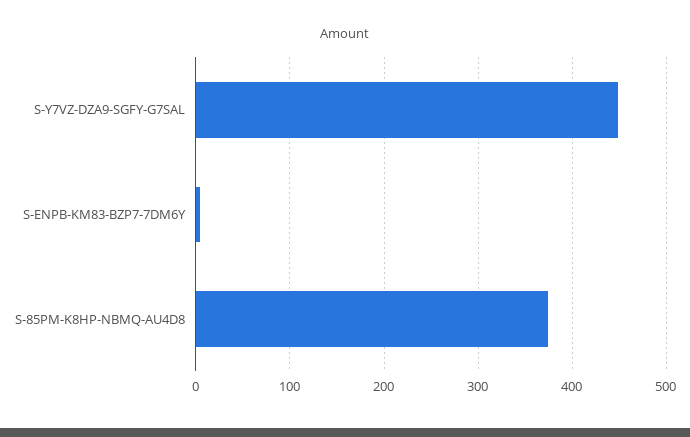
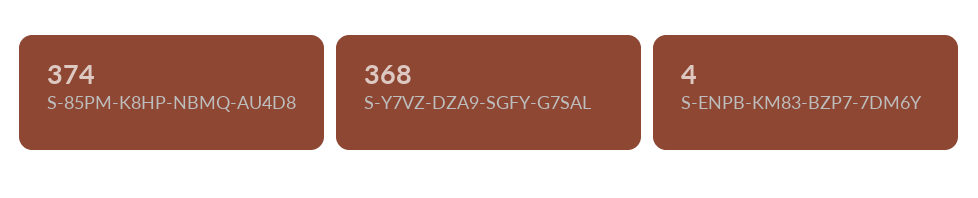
S-Y7VZ-DZA9-SGFY-G7SAL: 450 -> 368

